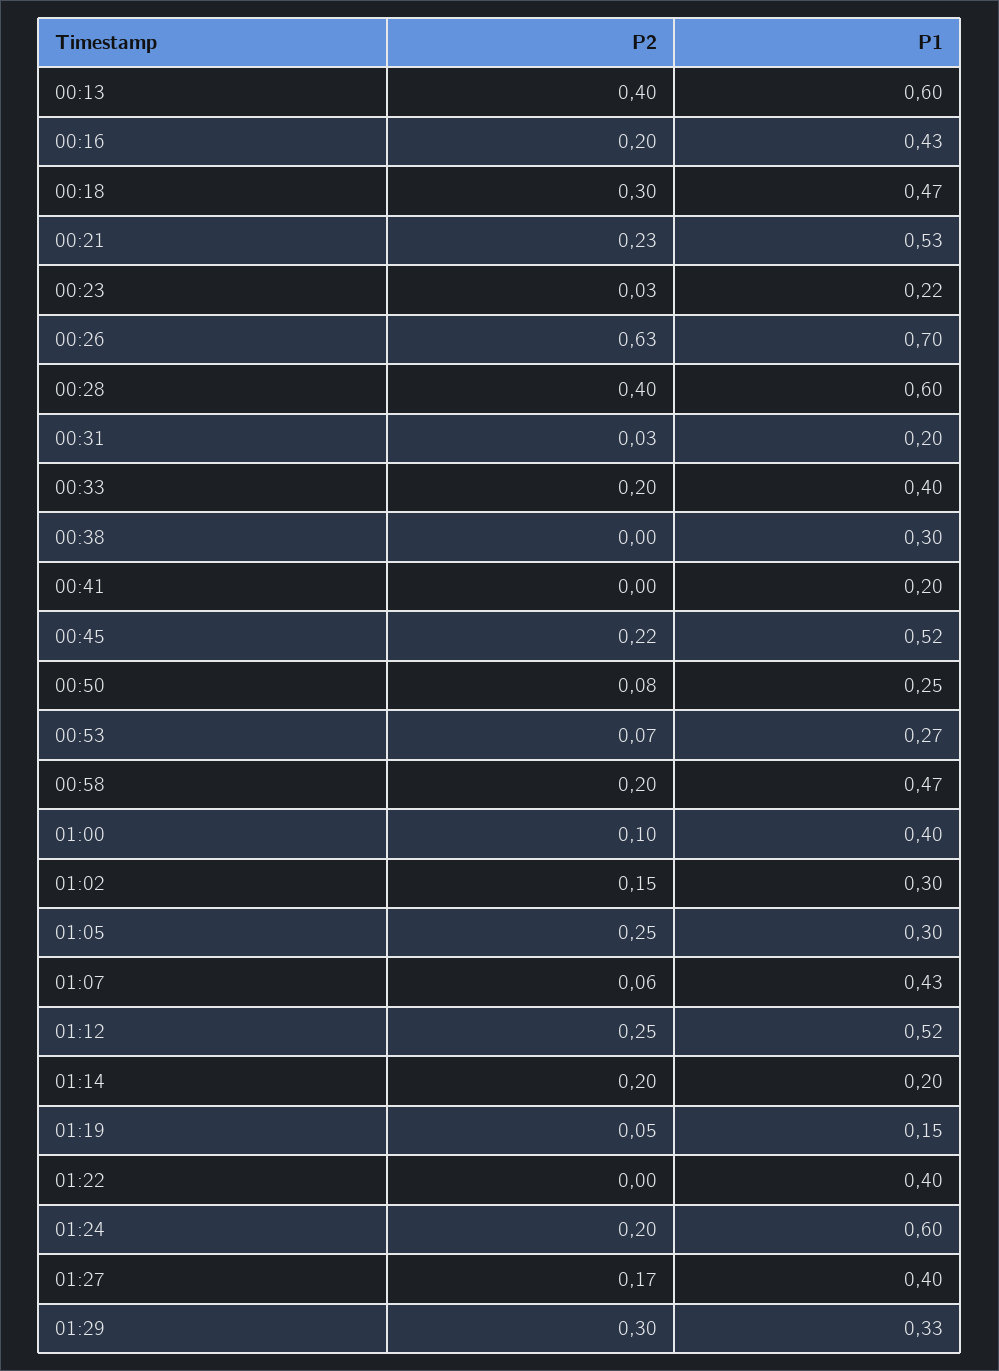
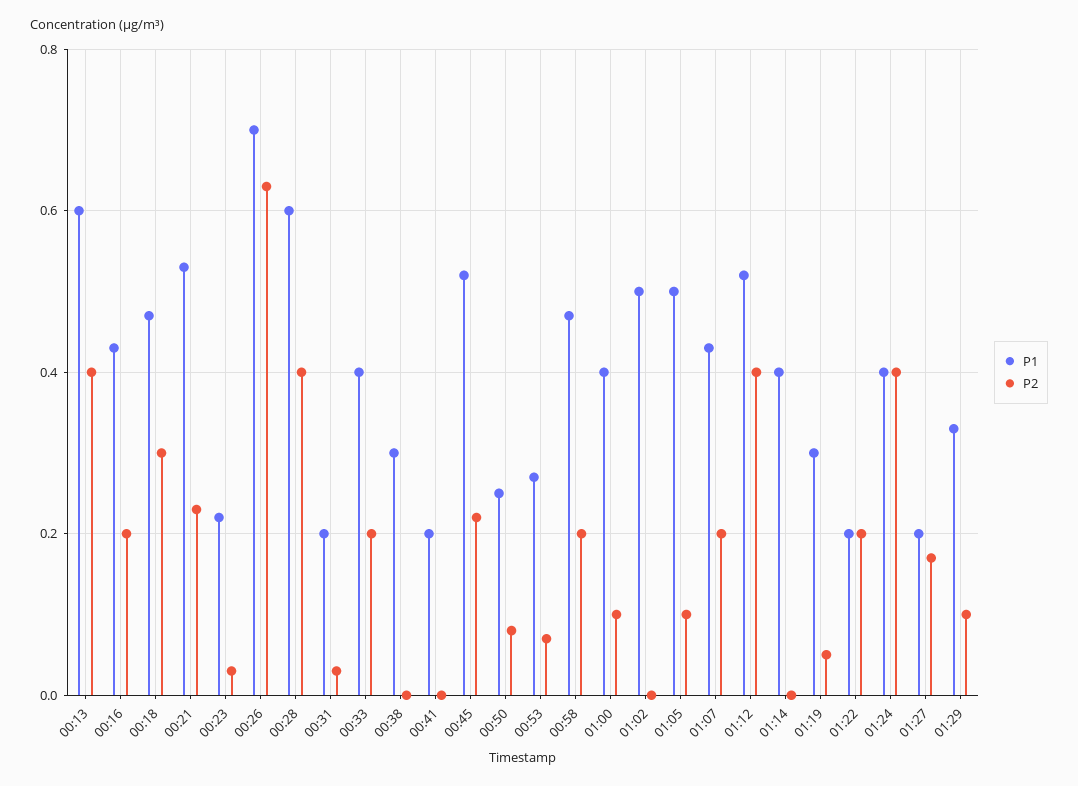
P2, 01:02: 0.15 -> 0
P1, 01:02: 0.3 -> 0.5
P2, 01:05: 0.25 -> 0.1
P1, 01:05: 0.3 -> 0.5
P2, 01:07: 0.06 -> 0.2
P2, 01:12: 0.25 -> 0.4
P2, 01:14: 0.2 -> 0
P1, 01:14: 0.2 -> 0.4
P1, 01:19: 0.15 -> 0.3
P2, 01:22: 0 -> 0.2
P1, 01:22: 0.4 -> 0.2
P2, 01:24: 0.2 -> 0.4
P1, 01:24: 0.6 -> 0.4
P1, 01:27: 0.4 -> 0.2
P2, 01:29: 0.3 -> 0.1

